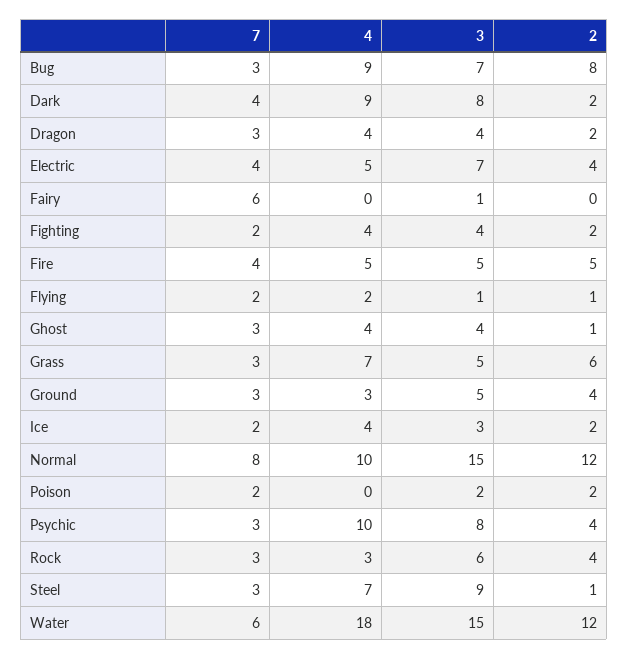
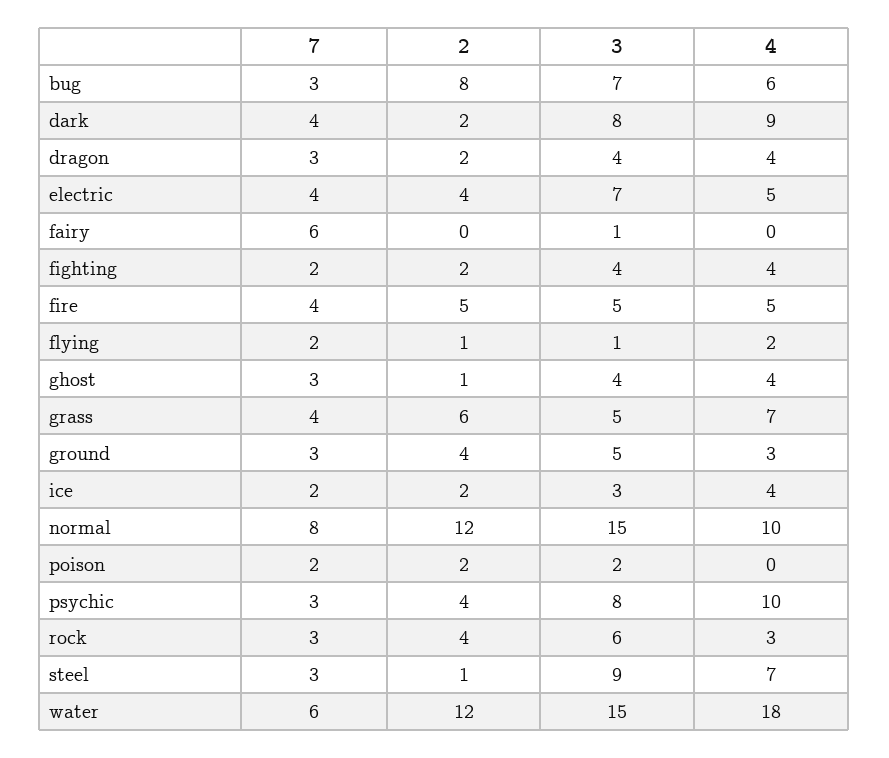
4, Bug: 9 -> 6
7, Grass: 3 -> 4

